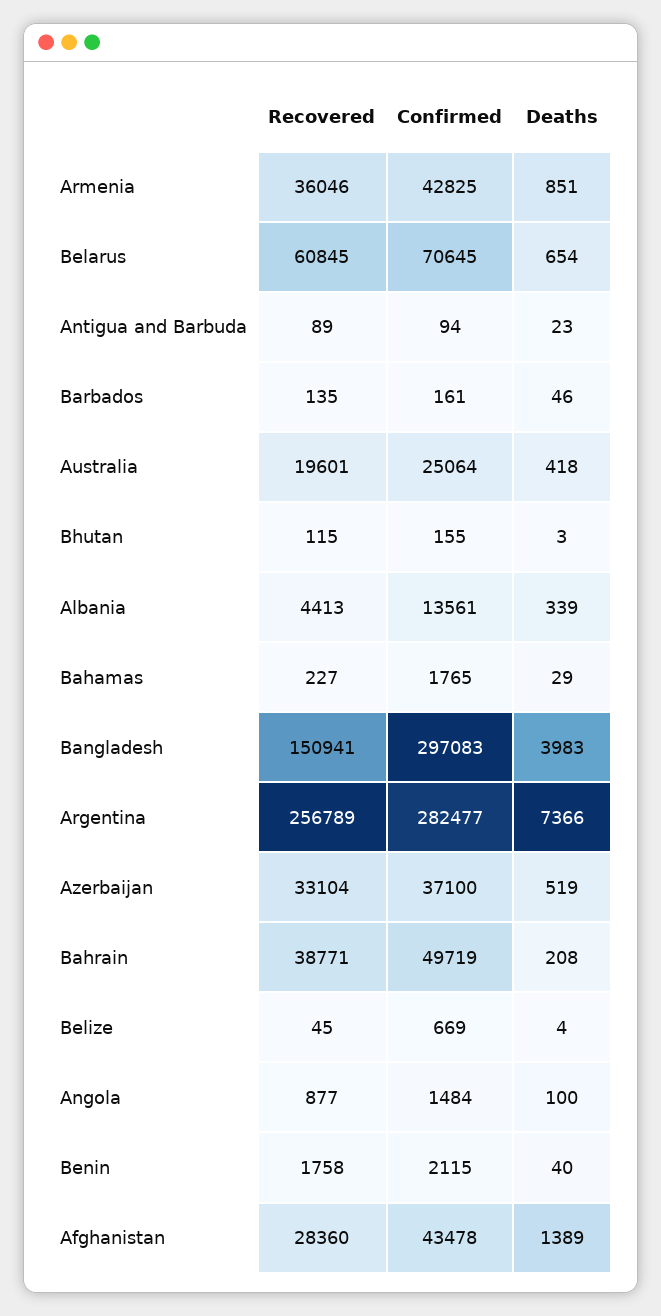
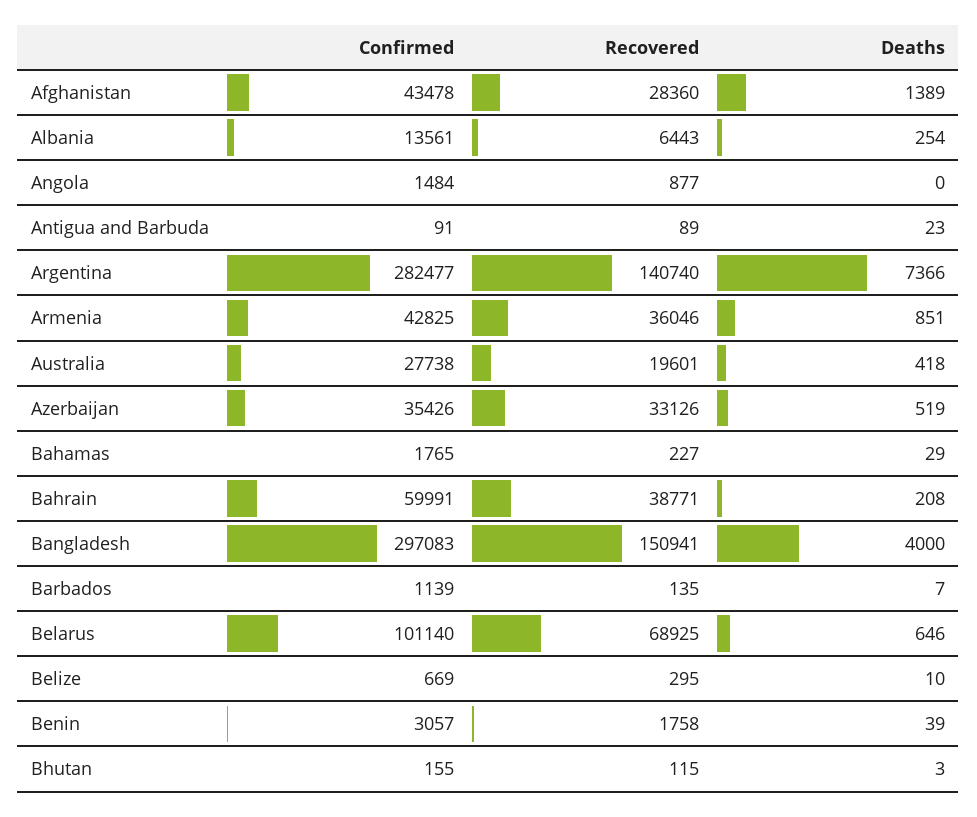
Recovered, Belarus: 60845 -> 68925
Confirmed, Belarus: 70645 -> 101140
Deaths, Belarus: 654 -> 646
Confirmed, Antigua and Barbuda: 94 -> 91
Confirmed, Barbados: 161 -> 1139
Deaths, Barbados: 46 -> 7
Confirmed, Australia: 25064 -> 27738
Recovered, Albania: 4413 -> 6443
Deaths, Albania: 339 -> 254
Deaths, Bangladesh: 3983 -> 4000
Recovered, Argentina: 256789 -> 140740
Recovered, Azerbaijan: 33104 -> 33126
Confirmed, Azerbaijan: 37100 -> 35426
Confirmed, Bahrain: 49719 -> 59991
Recovered, Belize: 45 -> 295
Deaths, Belize: 4 -> 10
Deaths, Angola: 100 -> 0
Confirmed, Benin: 2115 -> 3057
Deaths, Benin: 40 -> 39

